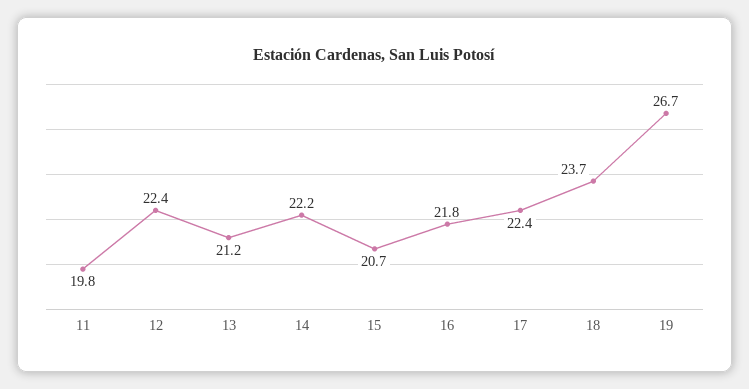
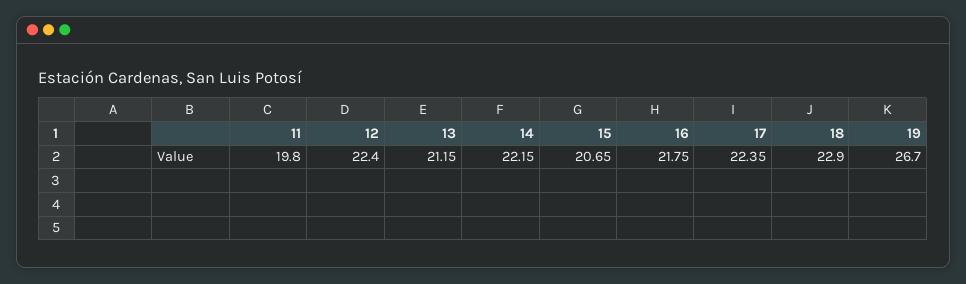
18: 23.7 -> 22.9

